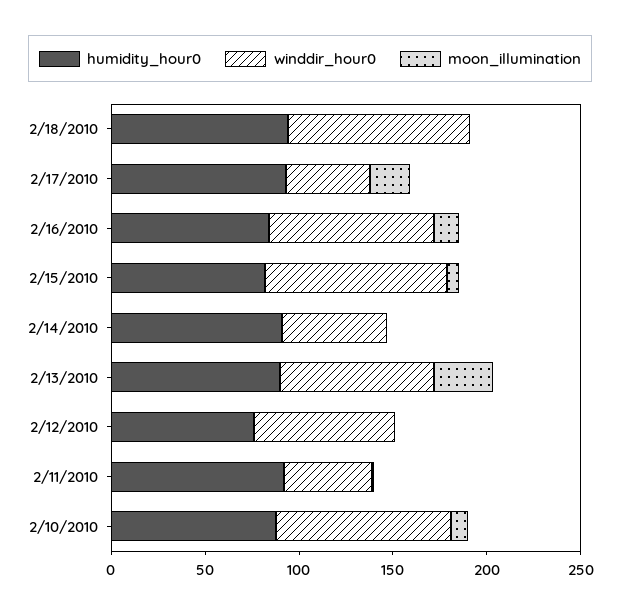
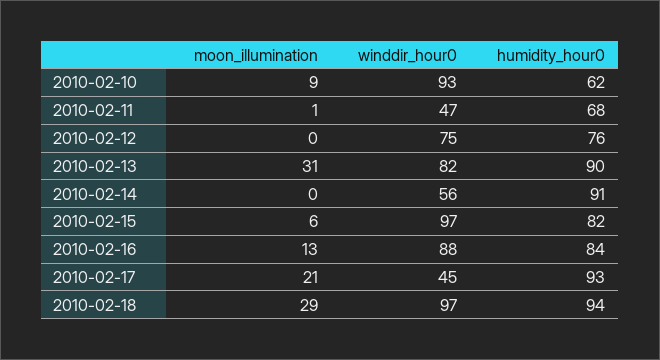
moon_illumination, 2/18/2010: 0 -> 29
humidity_hour0, 2/11/2010: 90 -> 68
humidity_hour0, 2/10/2010: 90 -> 62

